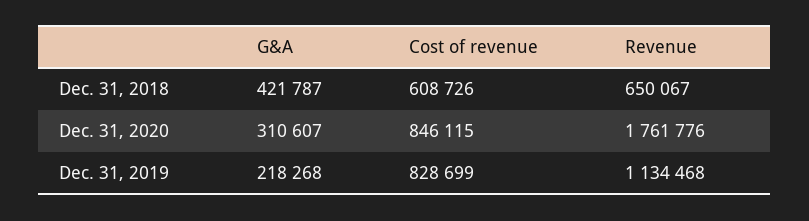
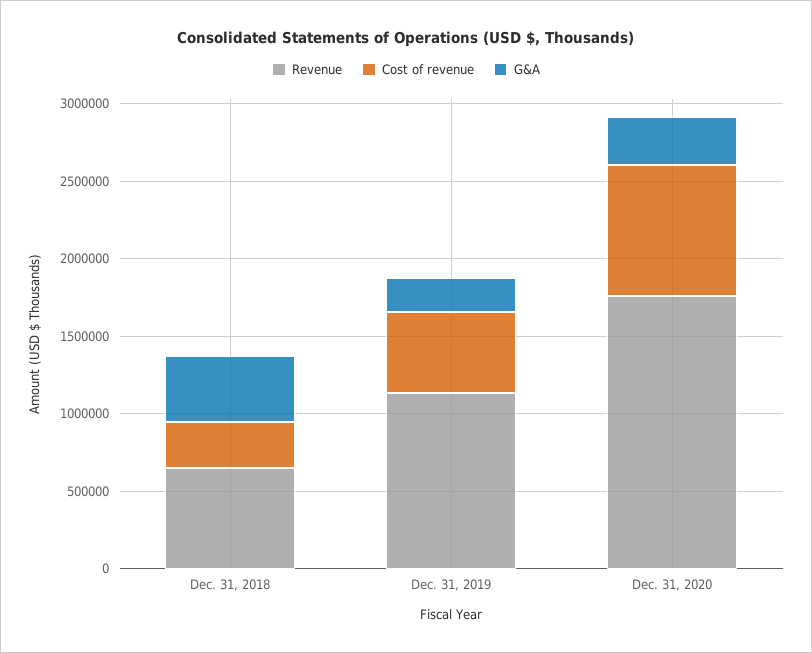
Cost of revenue, Dec. 31, 2018: 608726 -> 300000
Cost of revenue, Dec. 31, 2019: 828699 -> 500000

